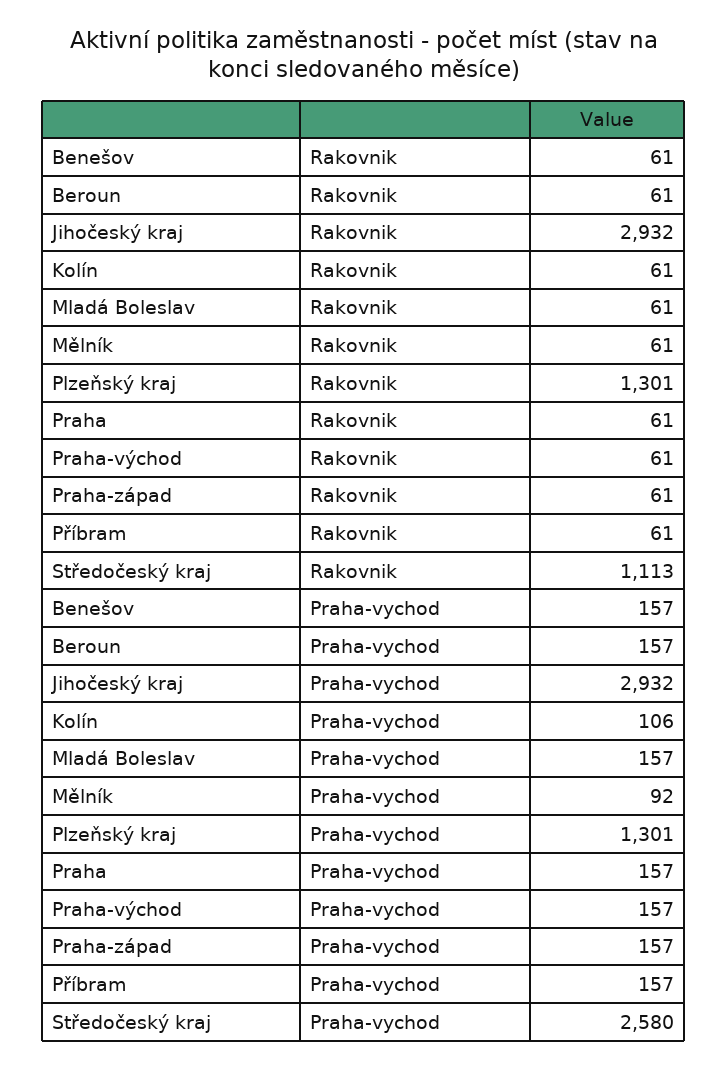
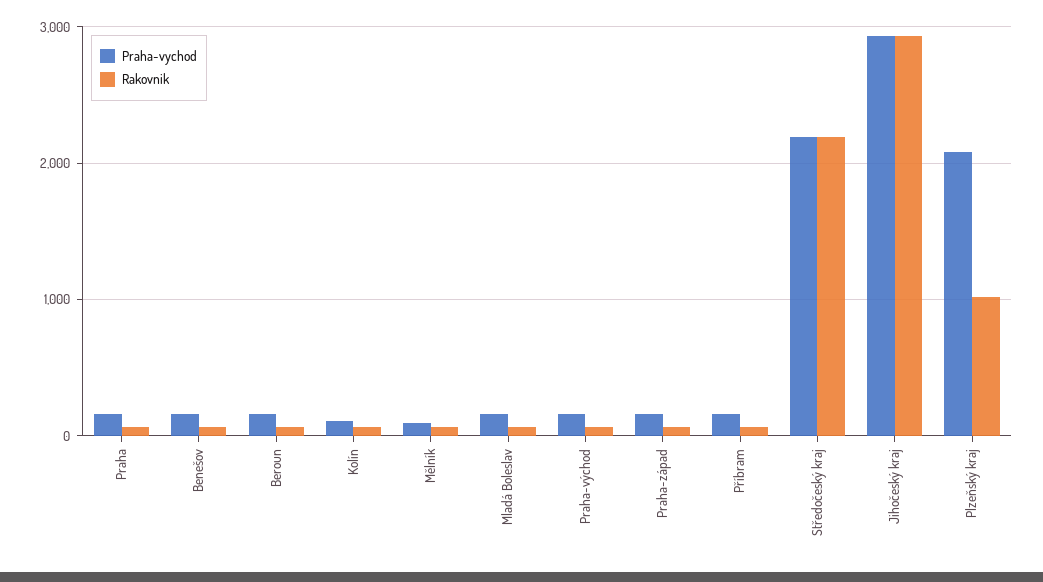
Rakovnik, Plzeňský kraj: 1301 -> 1000
Rakovnik, Středočeský kraj: 1113 -> 2200
Praha-vychod, Plzeňský kraj: 1301 -> 2100
Praha-vychod, Středočeský kraj: 2580 -> 2200

